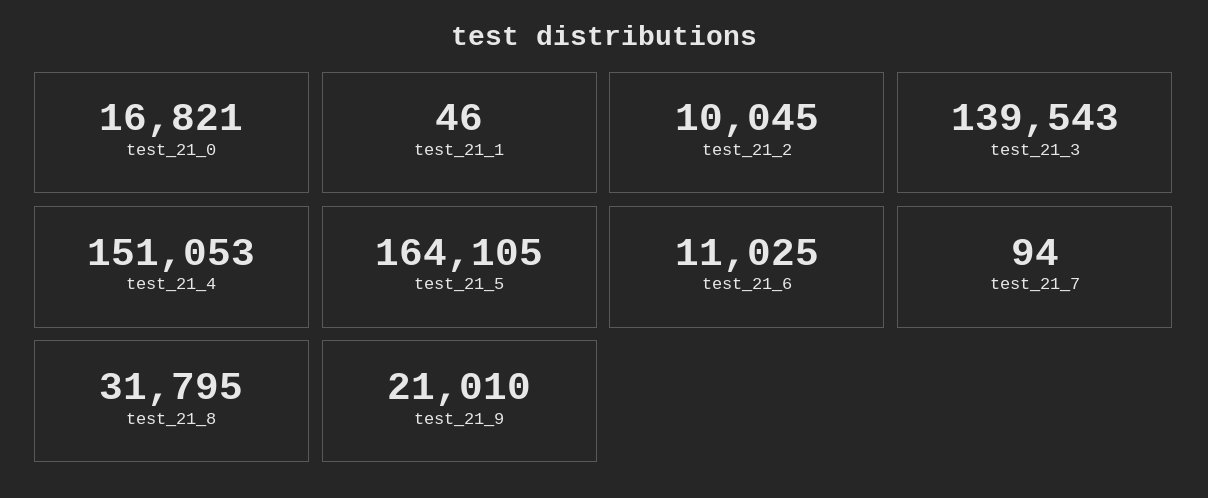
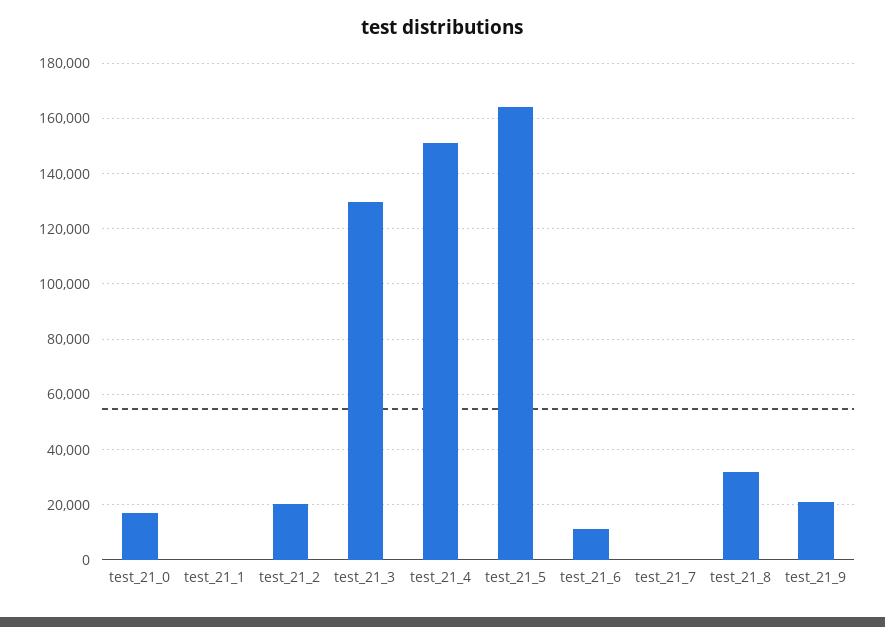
test_21_2: 10045 -> 20000
test_21_3: 139543 -> 130000

